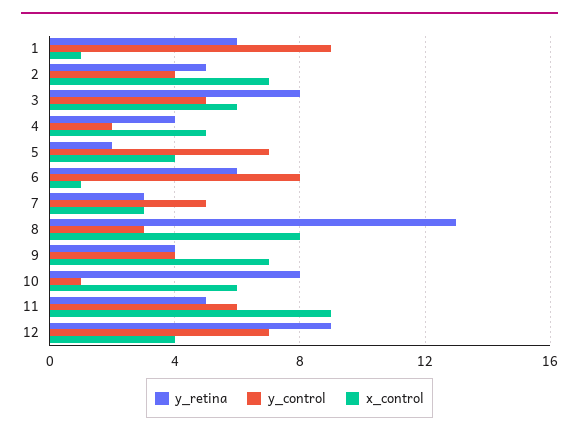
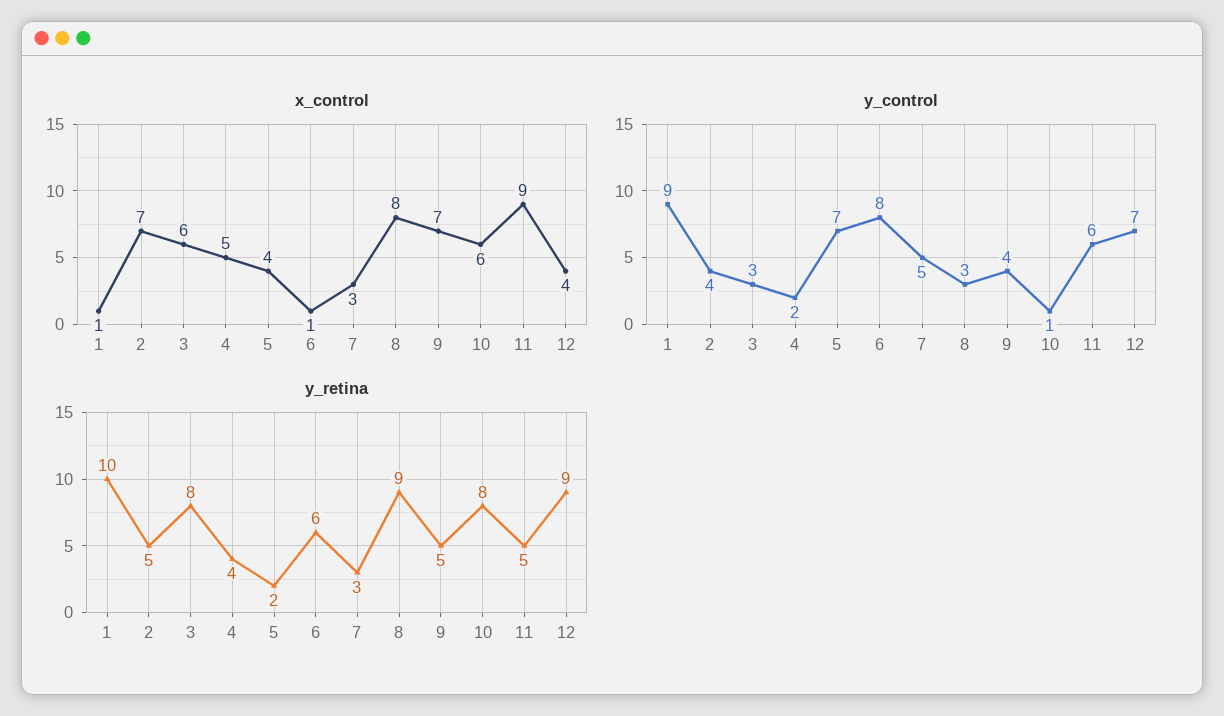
y_retina, 1: 6 -> 10
y_control, 3: 5 -> 3
y_retina, 8: 13 -> 9
y_retina, 9: 4 -> 5

